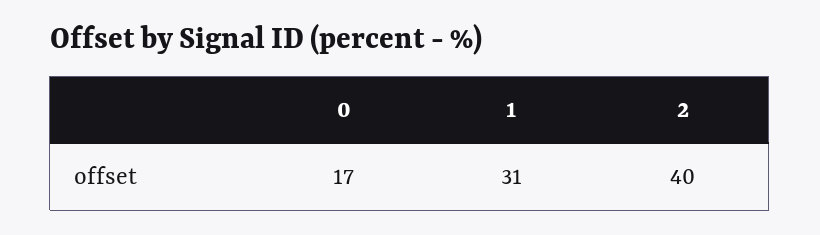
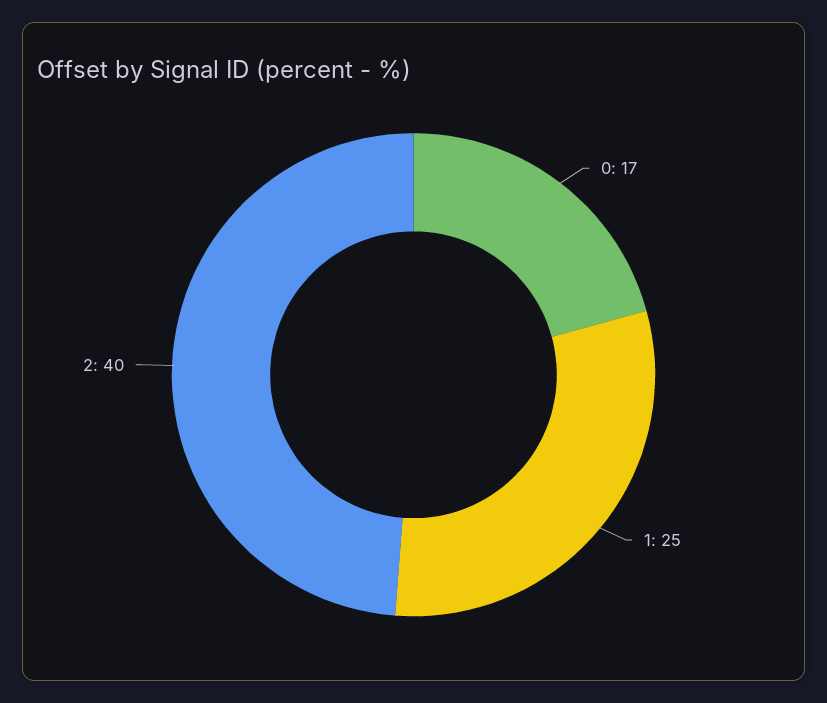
1: 31 -> 25

